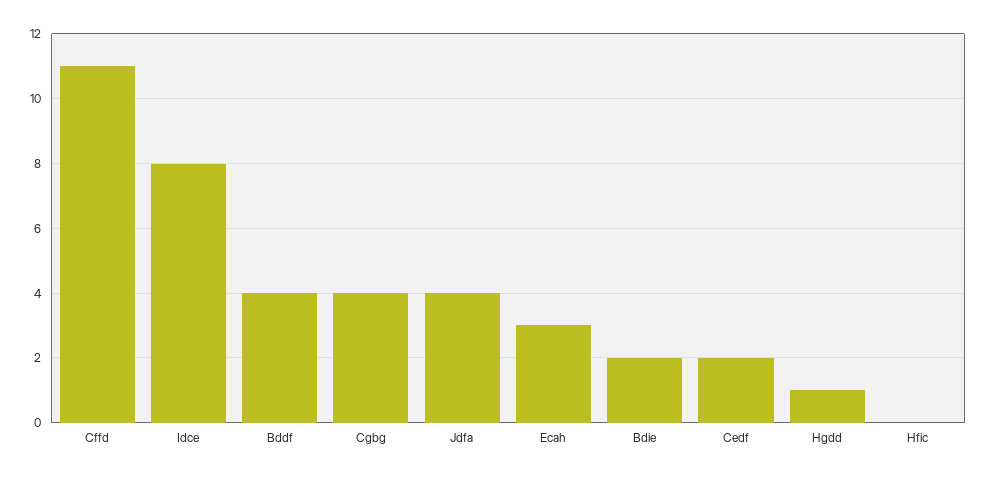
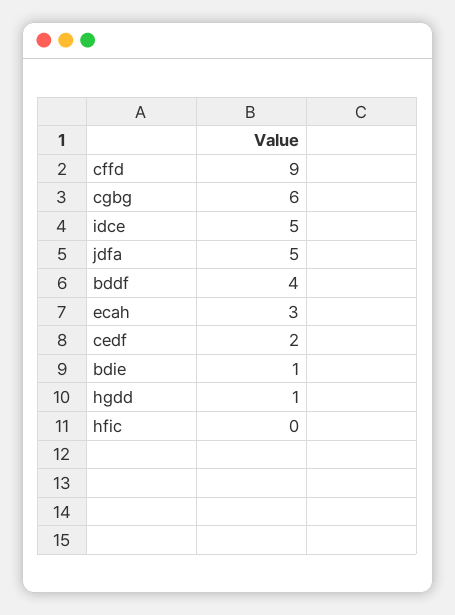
Cffd: 11 -> 9
Idce: 8 -> 5
Cgbg: 4 -> 6
Jdfa: 4 -> 5
Bdie: 2 -> 1

